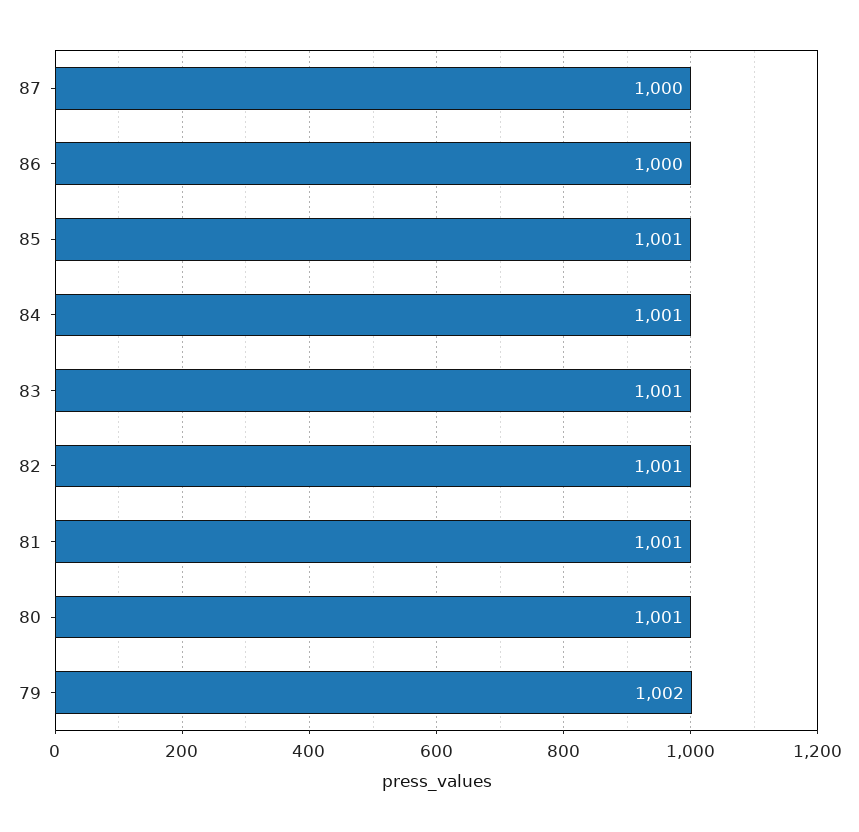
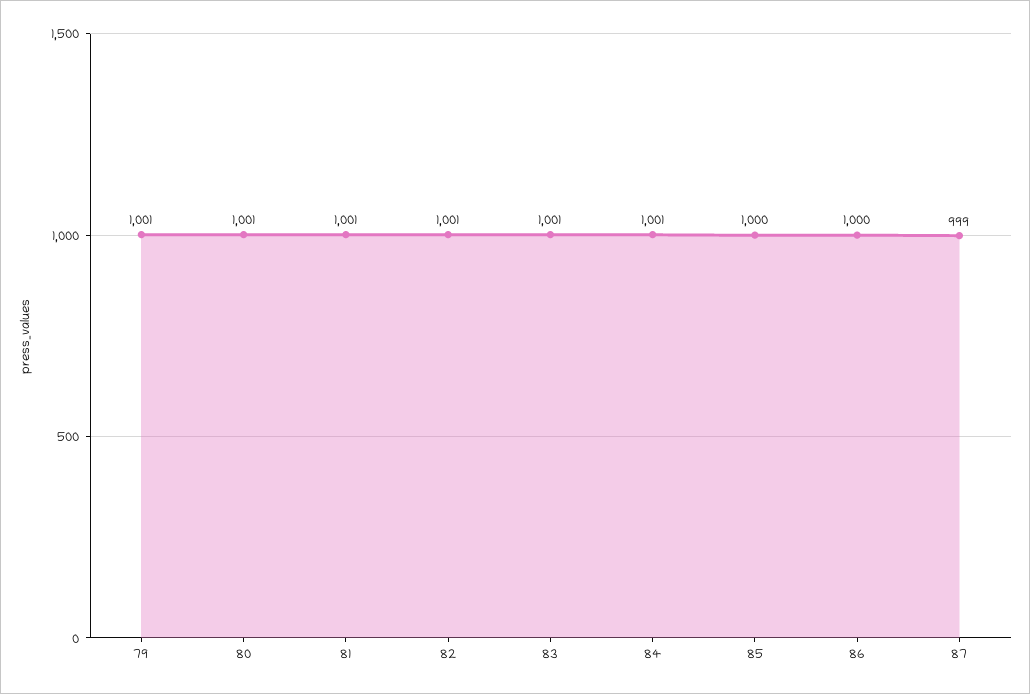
87: 1000 -> 999
85: 1001 -> 1000
79: 1002 -> 1001

